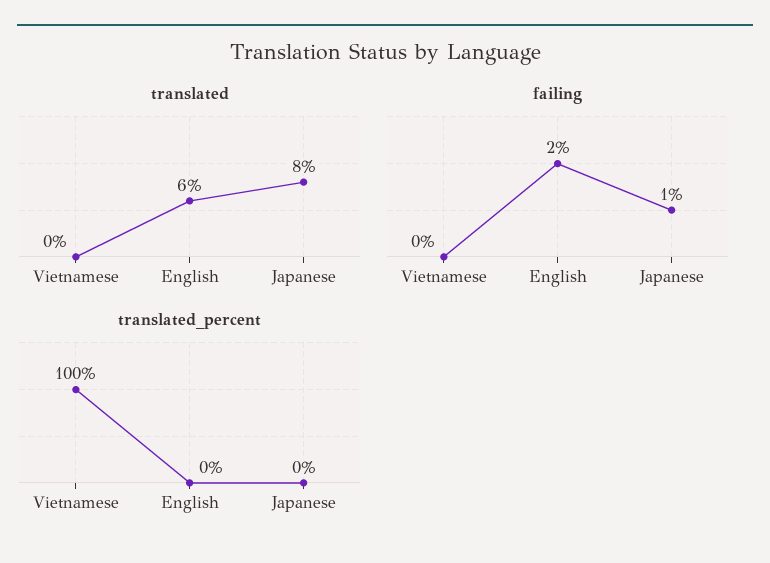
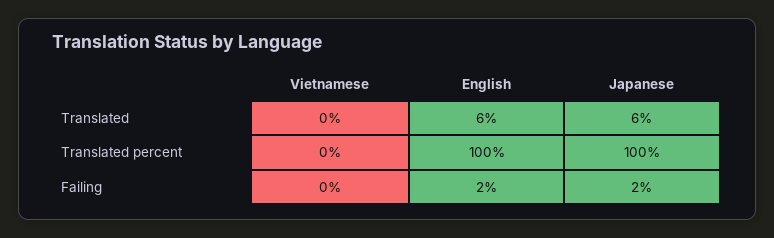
translated, Japanese: 8 -> 6
failing, Japanese: 1 -> 2
translated_percent, Vietnamese: 100 -> 0
translated_percent, English: 0 -> 100
translated_percent, Japanese: 0 -> 100

